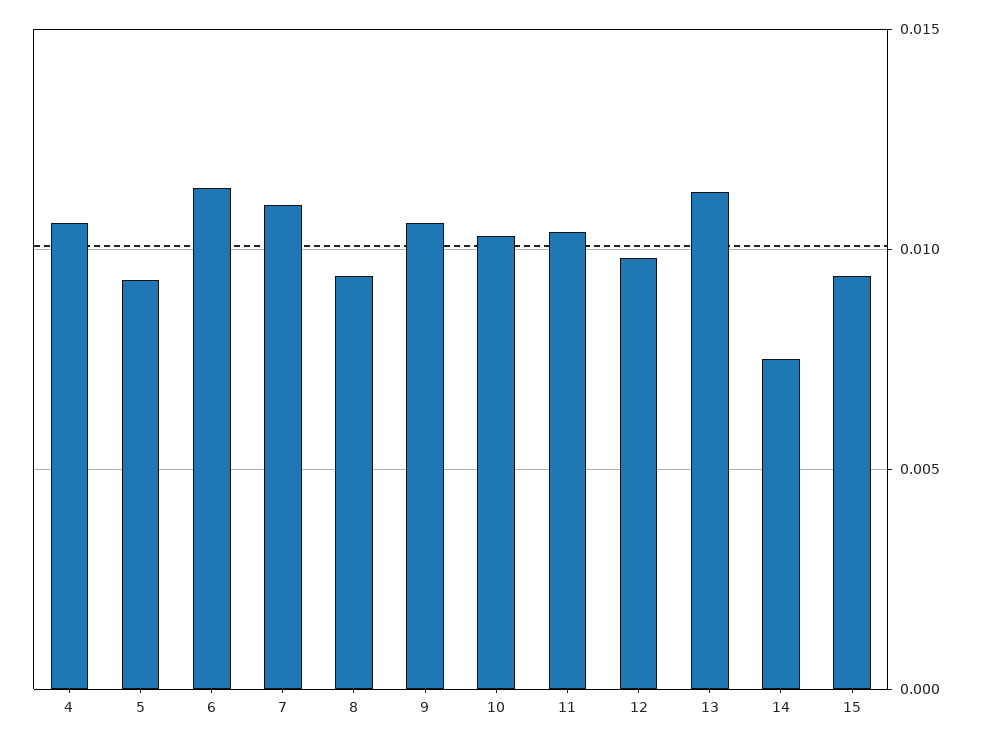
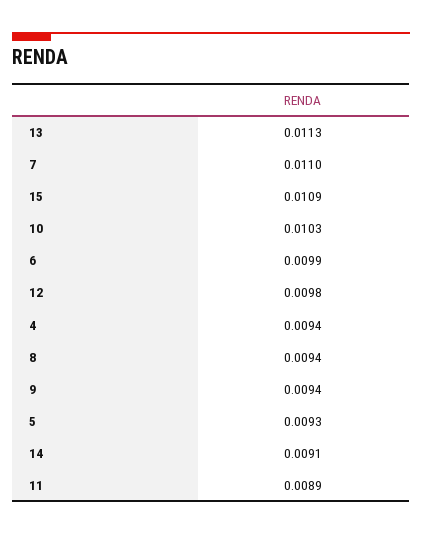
4: 0.0105 -> 0.0094
6: 0.0115 -> 0.0099
9: 0.0105 -> 0.0094
11: 0.0105 -> 0.0089
14: 0.0075 -> 0.0091
15: 0.0095 -> 0.0109

